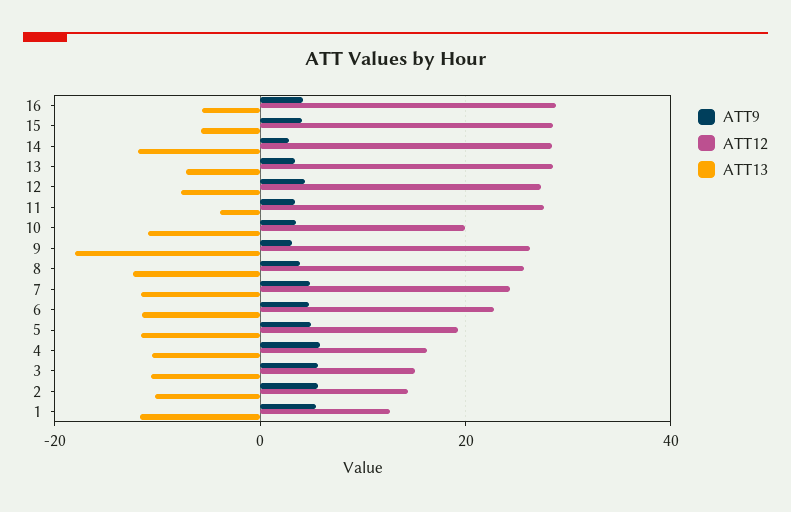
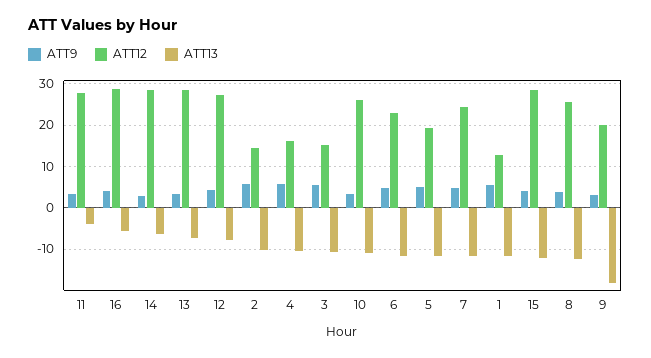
ATT13, 15: -6 -> -12
ATT13, 14: -12 -> -6
ATT12, 10: 20 -> 26
ATT12, 9: 26 -> 20

